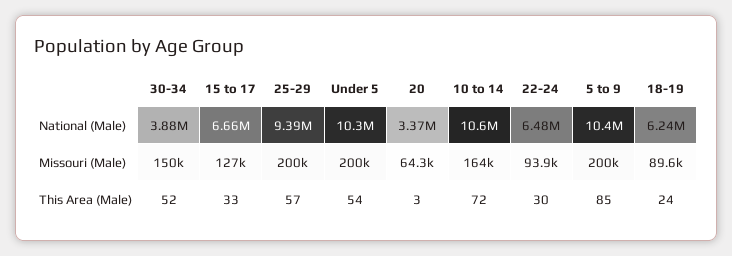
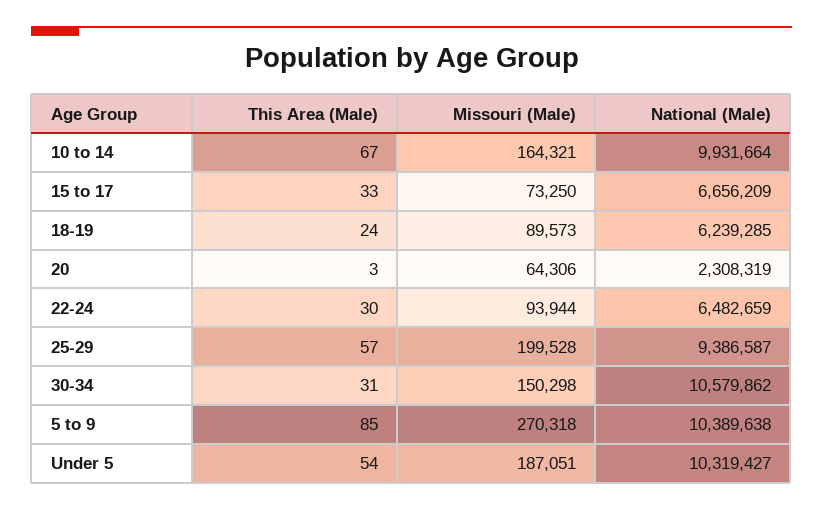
30-34, National (Male): 3880000 -> 10579862
20, National (Male): 3370000 -> 2308319
10 to 14, National (Male): 10600000 -> 9931664
15 to 17, Missouri (Male): 127000 -> 73250
Under 5, Missouri (Male): 200000 -> 187051
5 to 9, Missouri (Male): 200000 -> 270318
30-34, This Area (Male): 52 -> 31
10 to 14, This Area (Male): 72 -> 67

